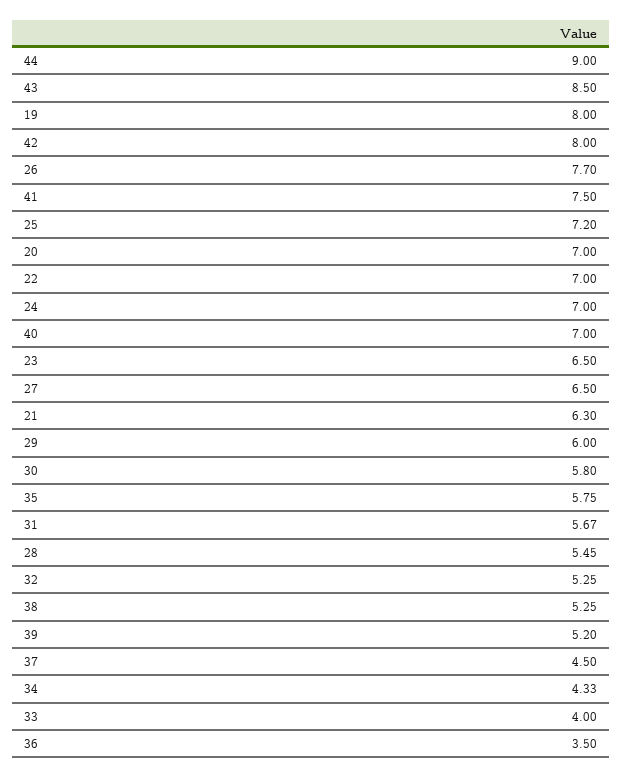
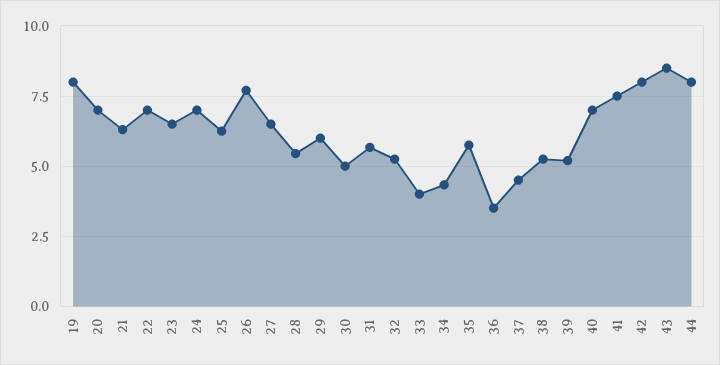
44: 9 -> 8
25: 7.2 -> 6.25
30: 5.8 -> 5

